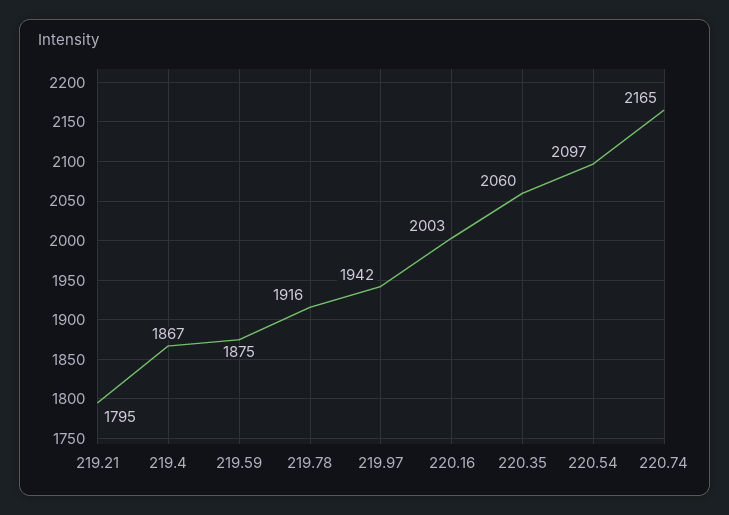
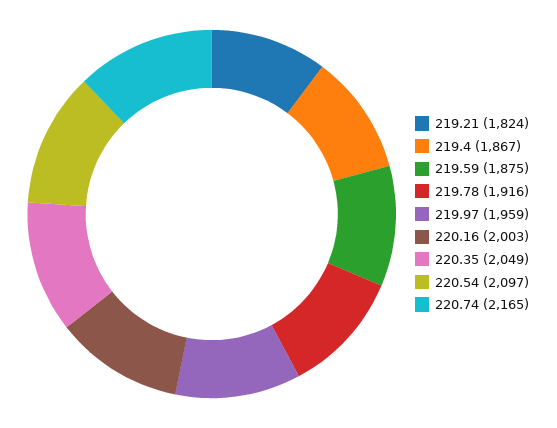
219.21: 1795 -> 1824
219.97: 1942 -> 1959
220.35: 2060 -> 2049

